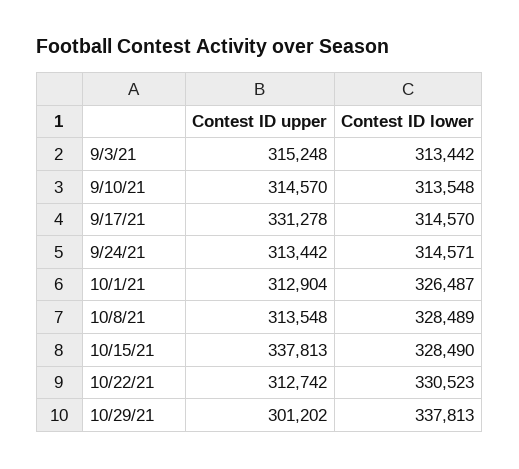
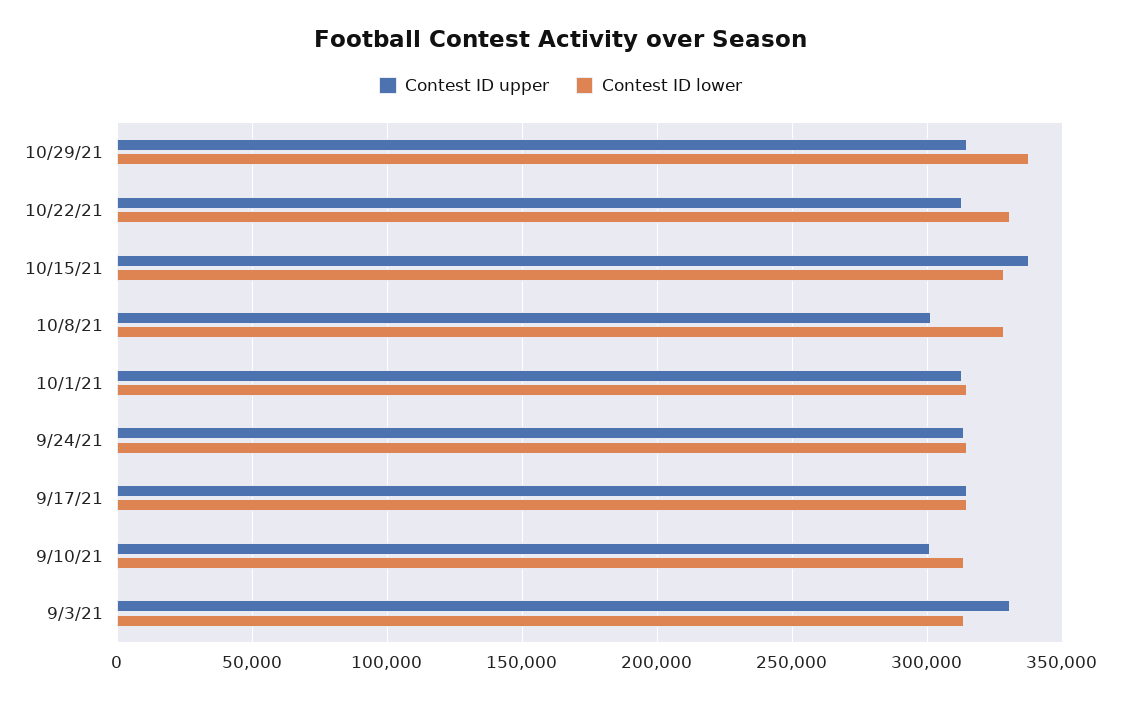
Contest ID upper, 9/3/21: 315248 -> 330000
Contest ID upper, 9/10/21: 314570 -> 300000
Contest ID upper, 9/17/21: 331278 -> 315000
Contest ID lower, 10/1/21: 326487 -> 315000
Contest ID upper, 10/8/21: 313548 -> 300000
Contest ID upper, 10/29/21: 301202 -> 315000

